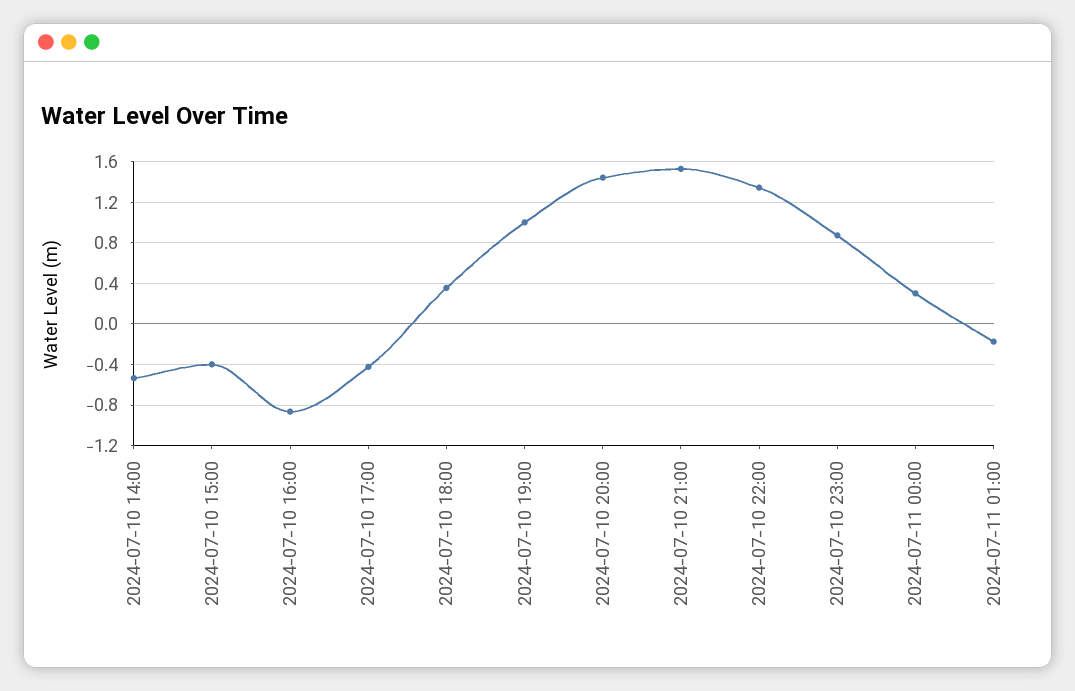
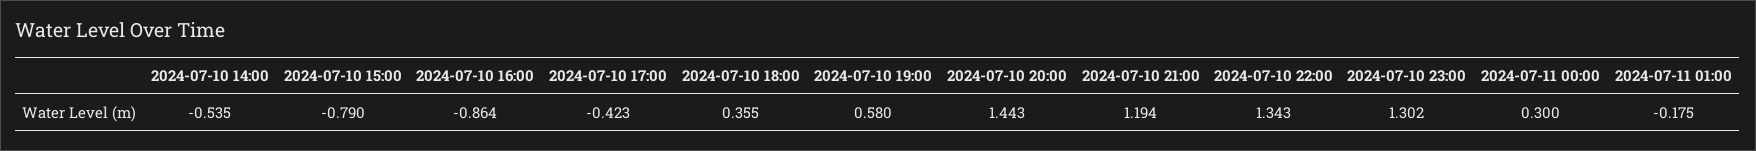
2024-07-10 15:00: -0.4 -> -0.79
2024-07-10 19:00: 1 -> 0.58
2024-07-10 21:00: 1.5 -> 1.194
2024-07-10 23:00: 0.9 -> 1.302

